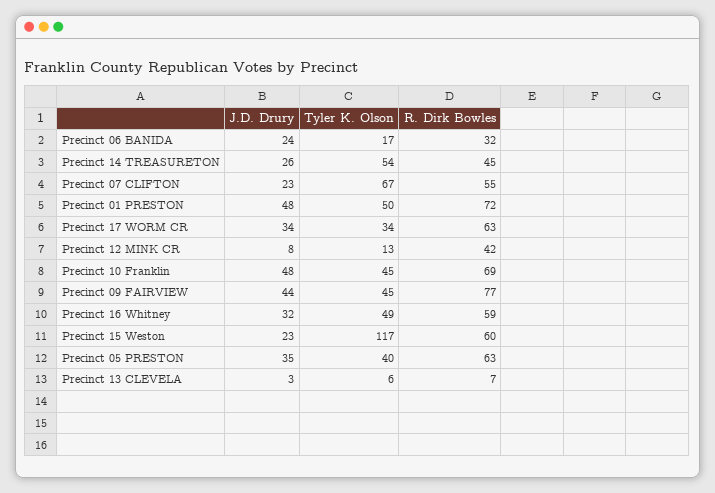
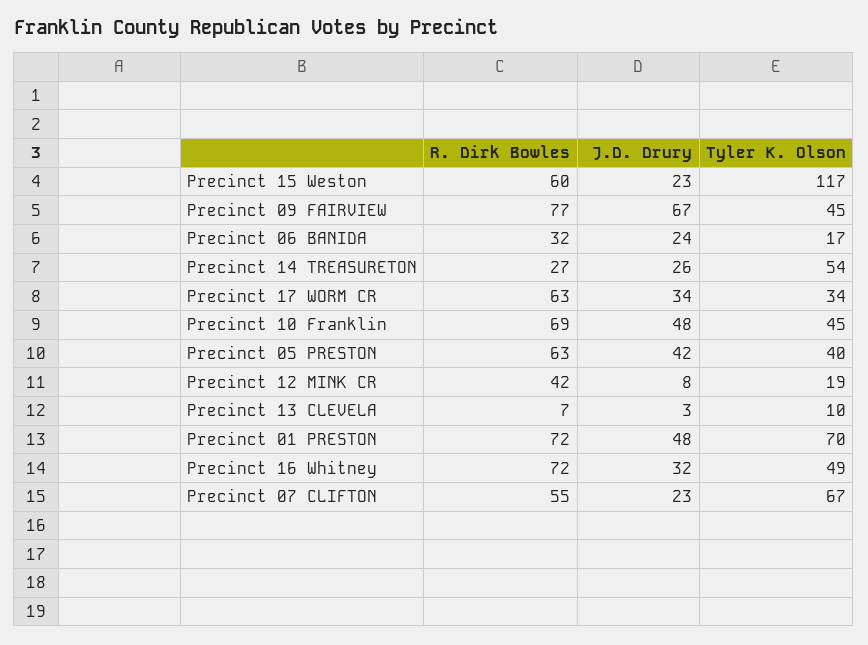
R. Dirk Bowles, Precinct 14 TREASURETON: 45 -> 27
Tyler K. Olson, Precinct 01 PRESTON: 50 -> 70
Tyler K. Olson, Precinct 12 MINK CR: 13 -> 19
J.D. Drury, Precinct 09 FAIRVIEW: 44 -> 67
R. Dirk Bowles, Precinct 16 Whitney: 59 -> 72
J.D. Drury, Precinct 05 PRESTON: 35 -> 42
Tyler K. Olson, Precinct 13 CLEVELA: 6 -> 10

